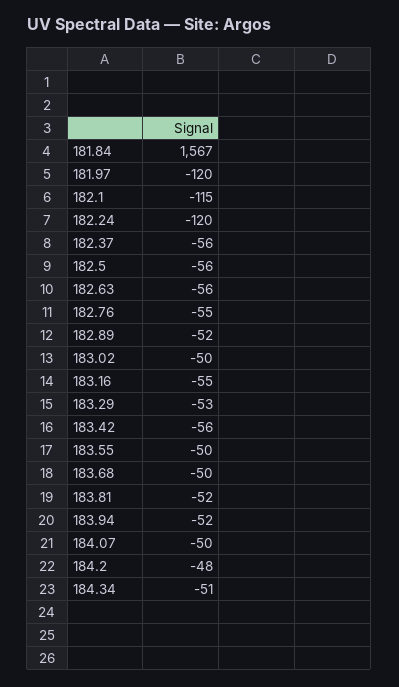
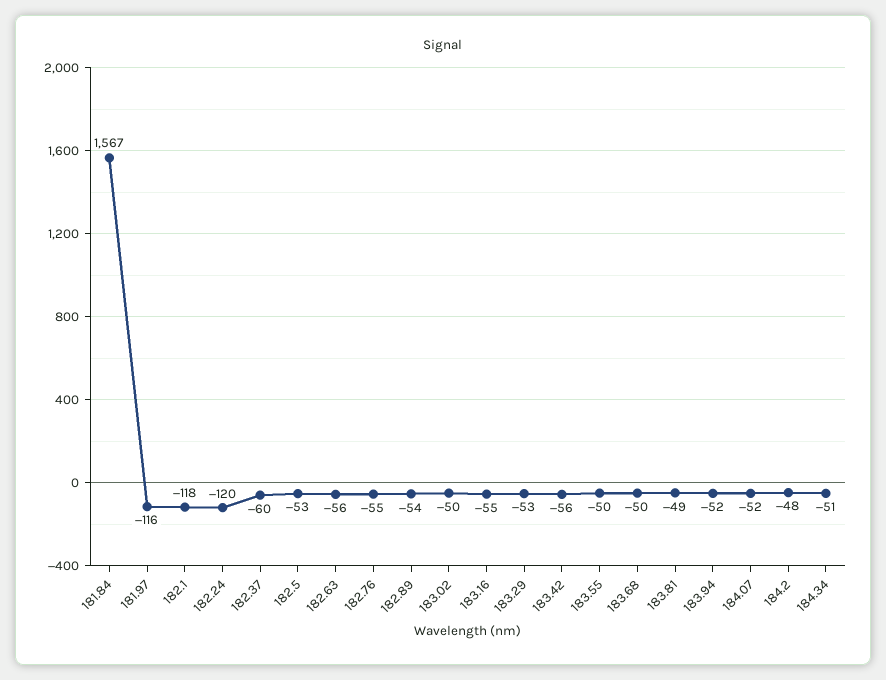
181.97: -120 -> -116
182.1: -115 -> -118
182.37: -56 -> -60
182.5: -56 -> -53
182.89: -52 -> -54
183.81: -52 -> -49
184.07: -50 -> -52

